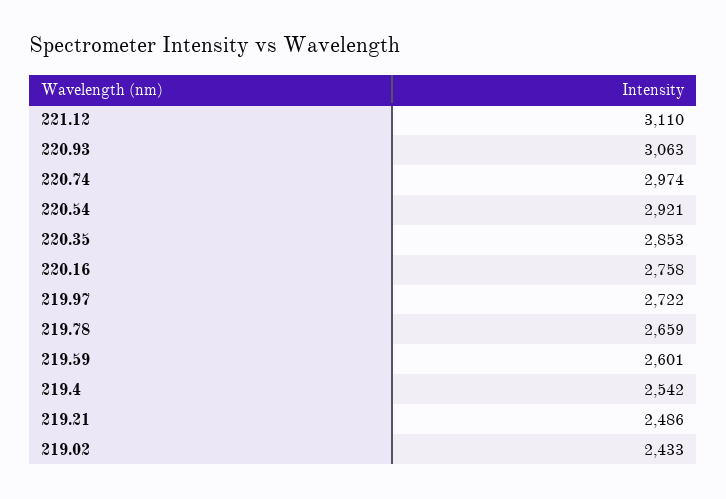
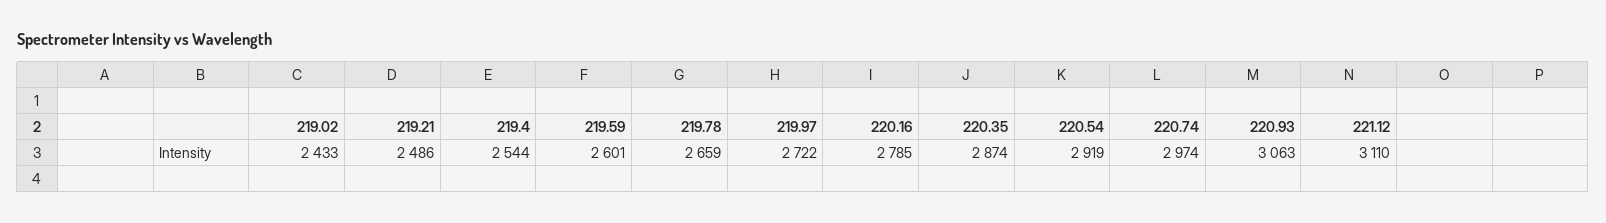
220.54: 2921 -> 2919
220.35: 2853 -> 2874
220.16: 2758 -> 2785
219.4: 2542 -> 2544

